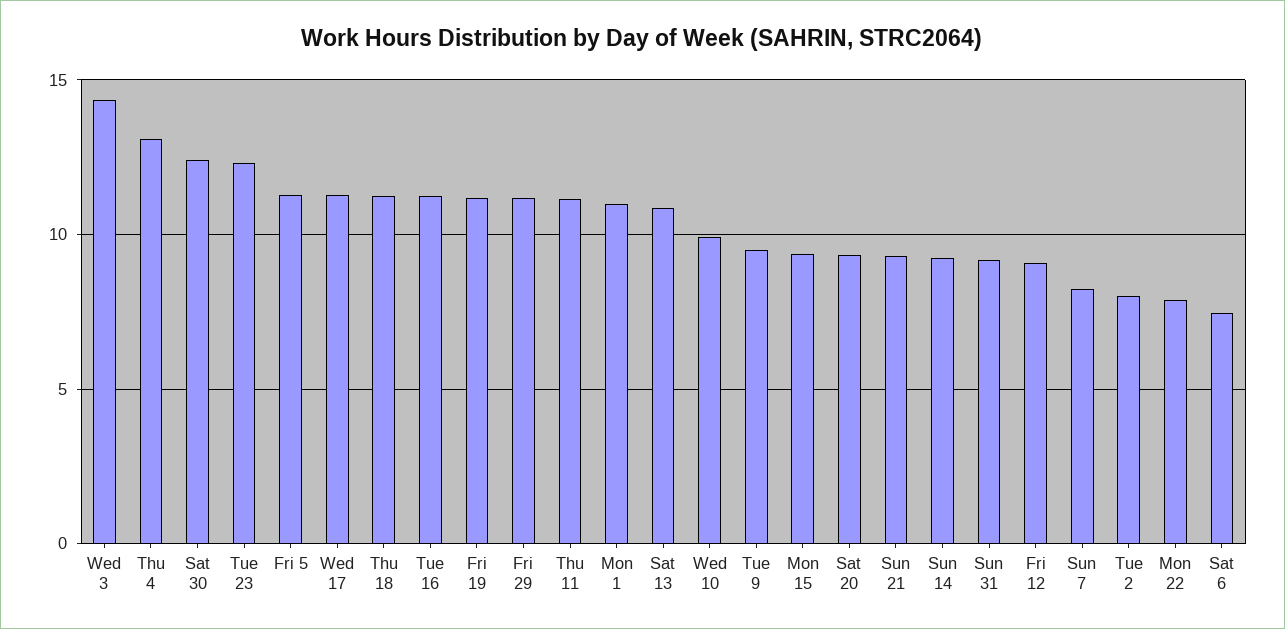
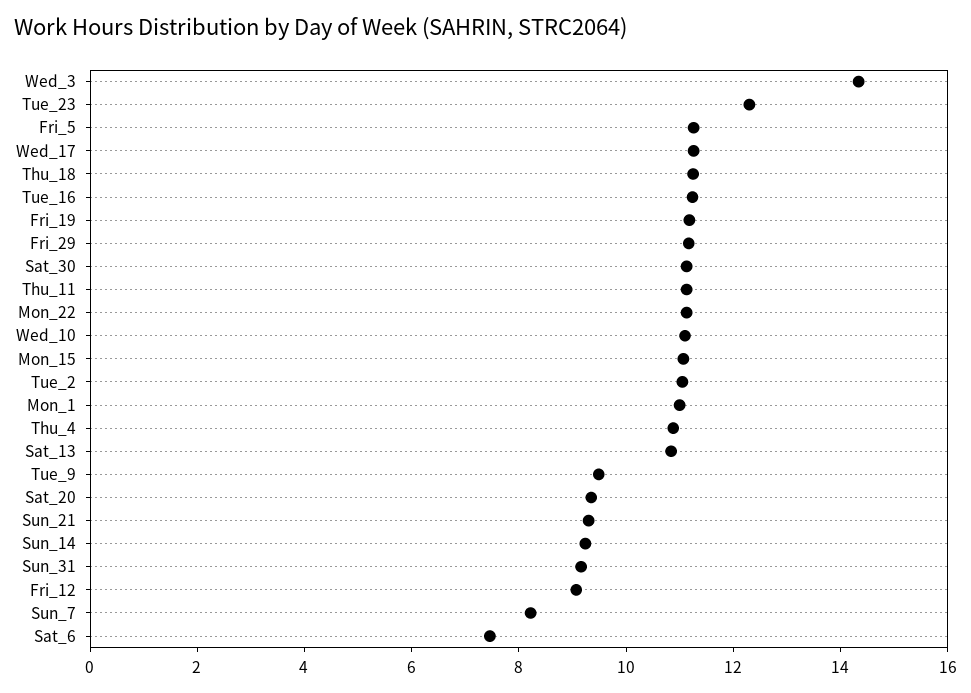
Thu 4: 13 -> 11
Sat 30: 12.5 -> 11
Wed 10: 10 -> 11
Mon 15: 9.5 -> 11
Tue 2: 8 -> 11
Mon 22: 8 -> 11

